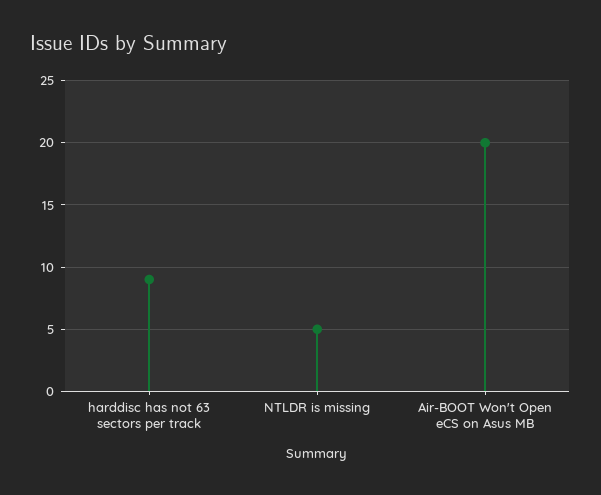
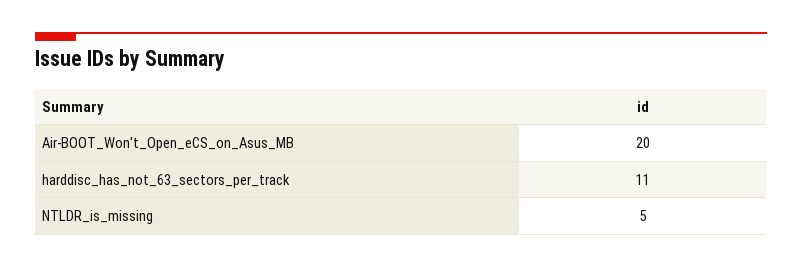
harddisc has not 63 sectors per track: 9 -> 11

